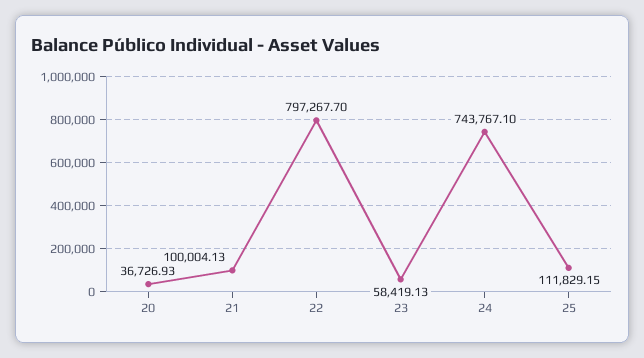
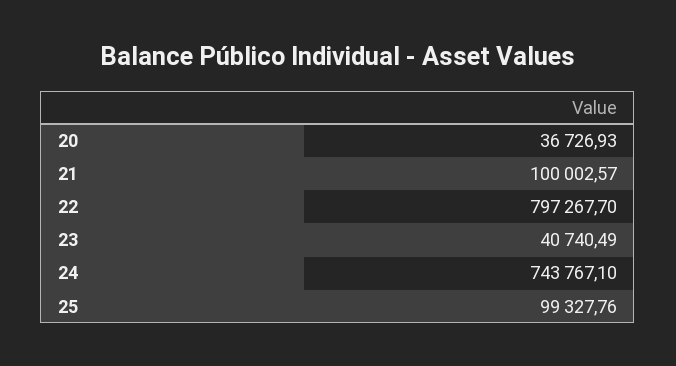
21: 100004.13 -> 100002.57
23: 58419.13 -> 40740.49
25: 111829.15 -> 99327.76

